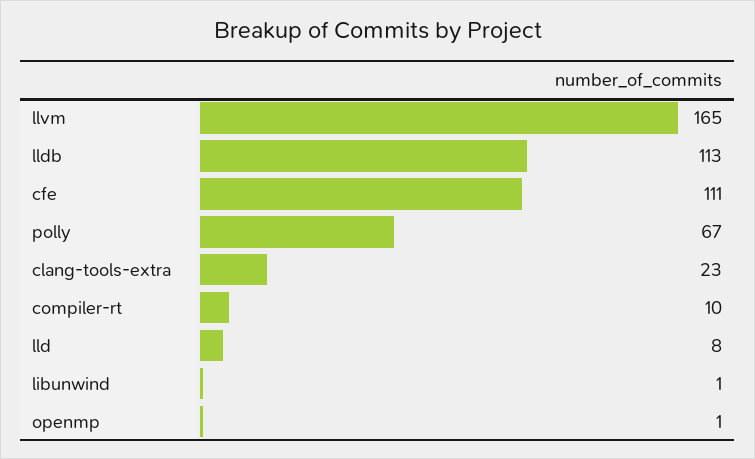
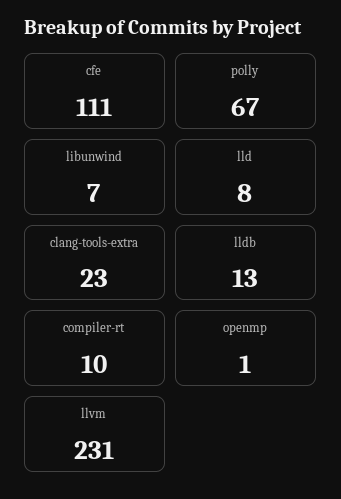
llvm: 165 -> 231
lldb: 113 -> 13
libunwind: 1 -> 7

